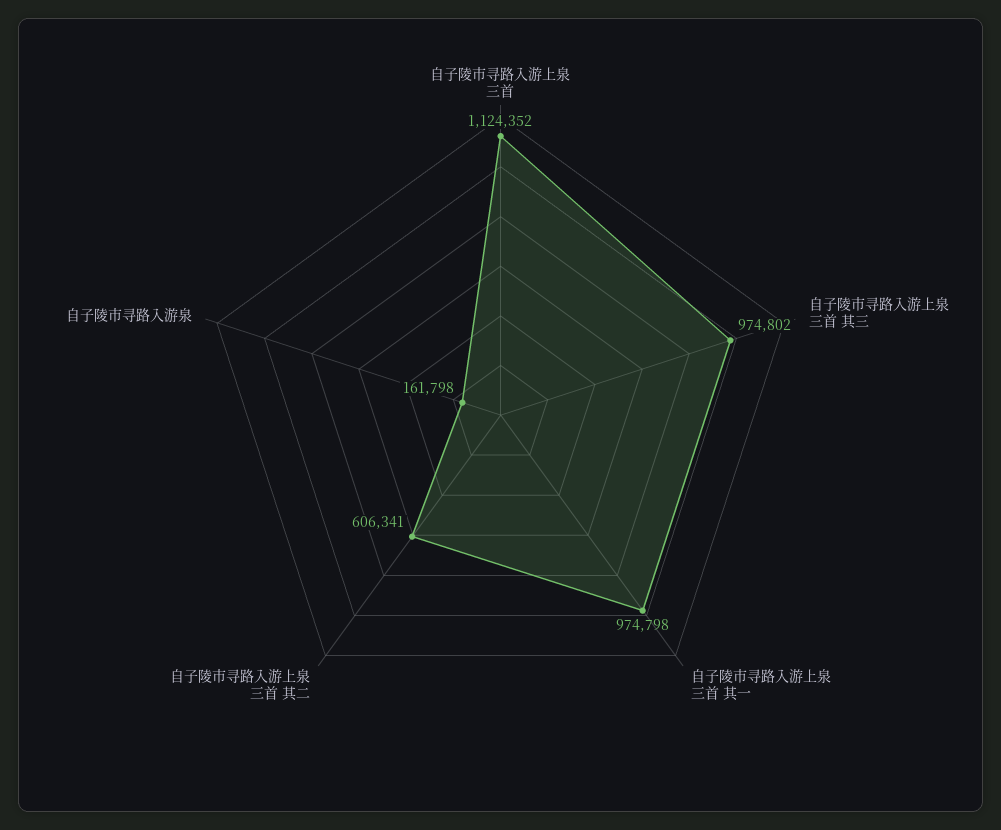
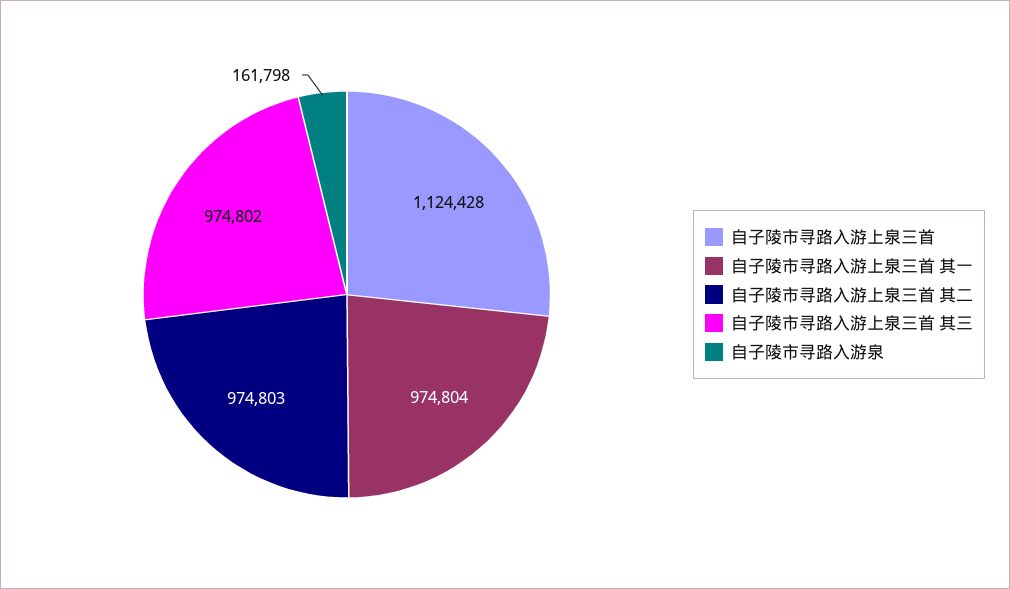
自子陵市寻路入游上泉三首: 1124352 -> 1124428
自子陵市寻路入游上泉三首 其一: 974798 -> 974804
自子陵市寻路入游上泉三首 其二: 606341 -> 974803

